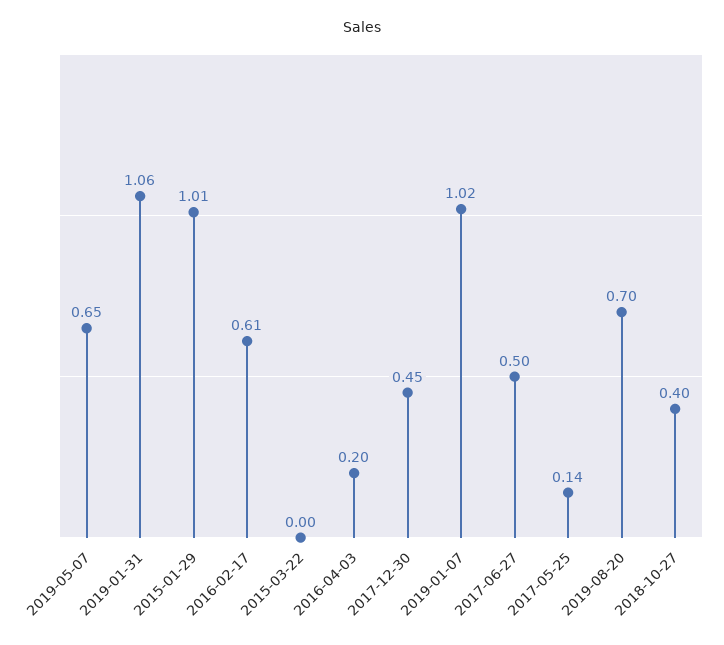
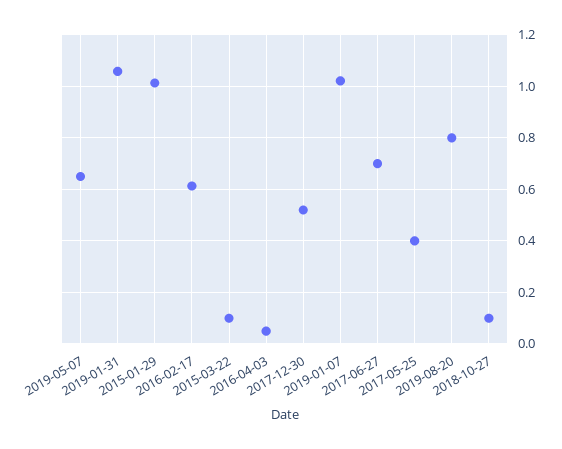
2015-03-22: 0 -> 0.1
2016-04-03: 0.2 -> 0.05
2017-12-30: 0.45 -> 0.525
2017-06-27: 0.5 -> 0.7
2017-05-25: 0.14 -> 0.4
2019-08-20: 0.7 -> 0.8
2018-10-27: 0.4 -> 0.1

